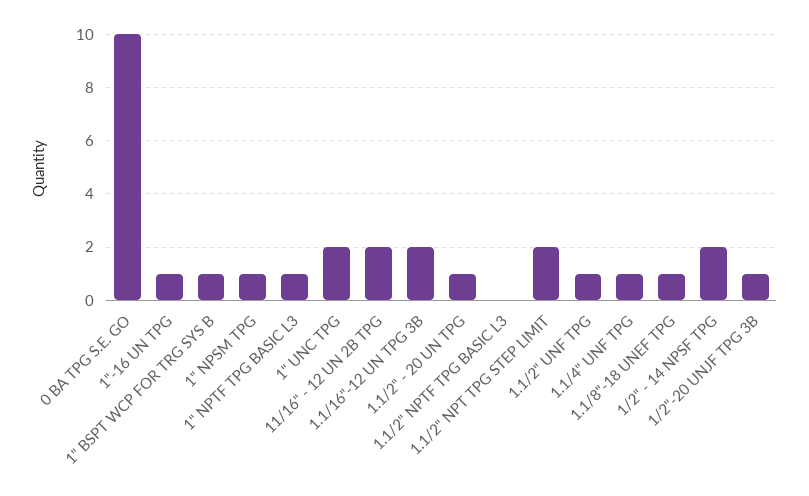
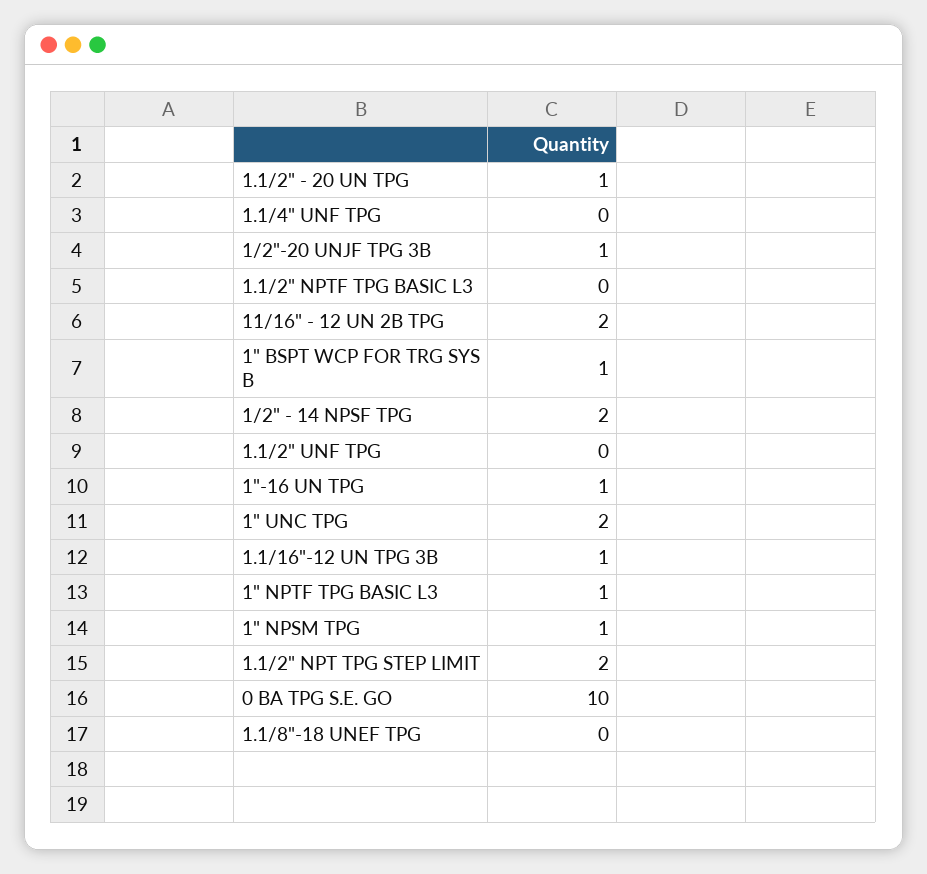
1.1/16"-12 UN TPG 3B: 2 -> 1
1.1/2" UNF TPG: 1 -> 0
1.1/4" UNF TPG: 1 -> 0
1.1/8"-18 UNEF TPG: 1 -> 0

